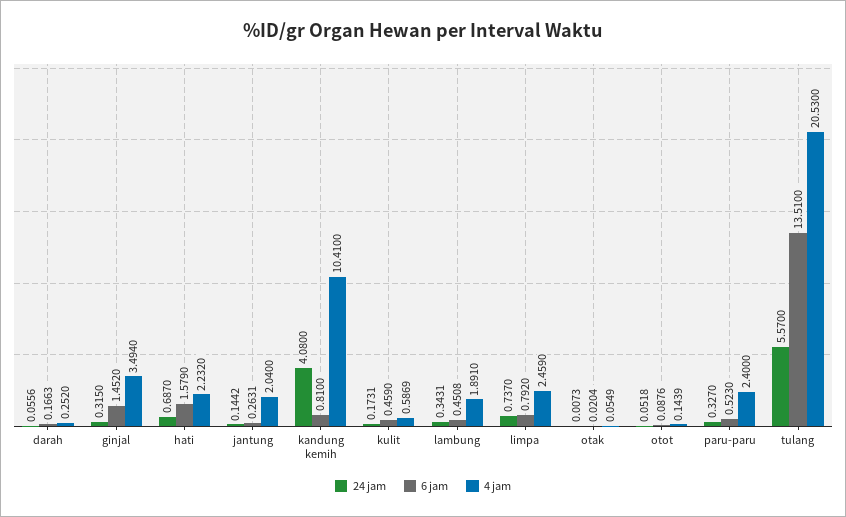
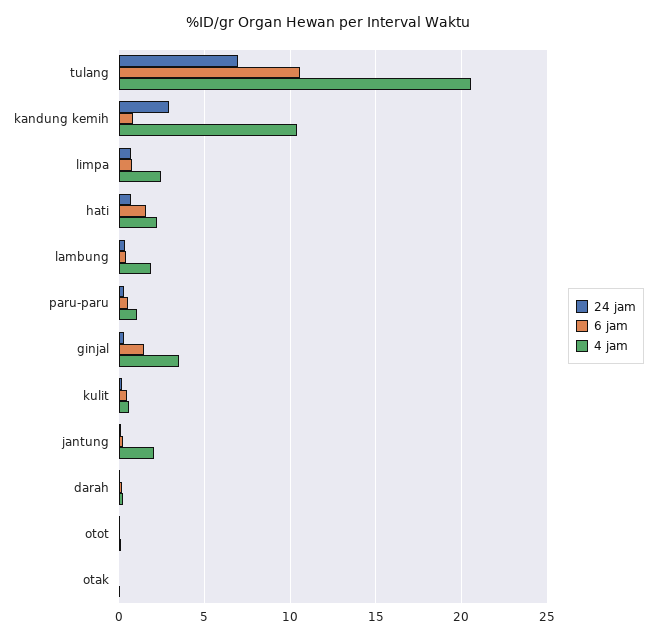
24 jam, kandung kemih: 4.08 -> 3
4 jam, paru-paru: 2.4 -> 1
24 jam, tulang: 5.57 -> 7
6 jam, tulang: 13.51 -> 10.5

